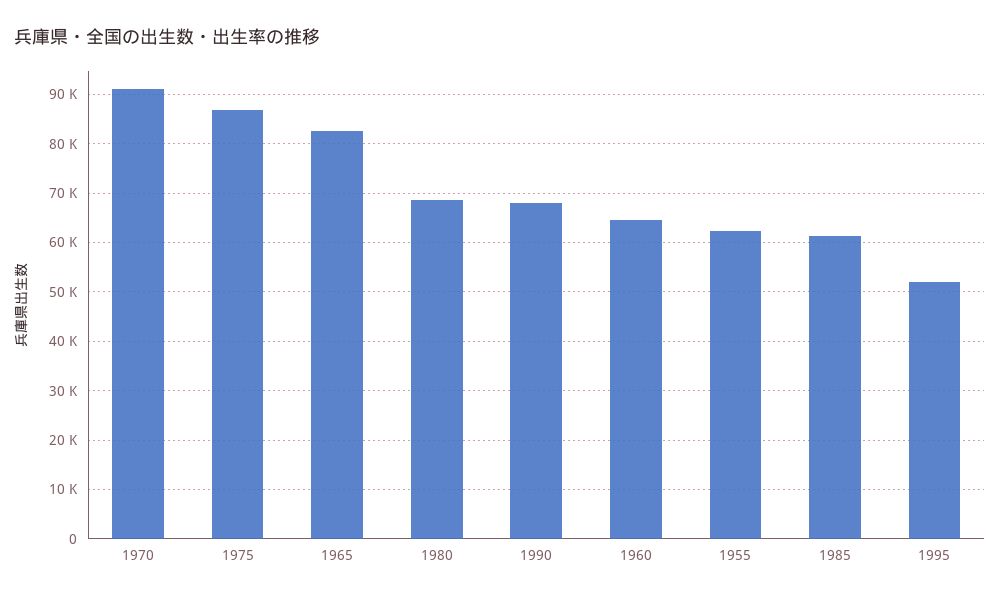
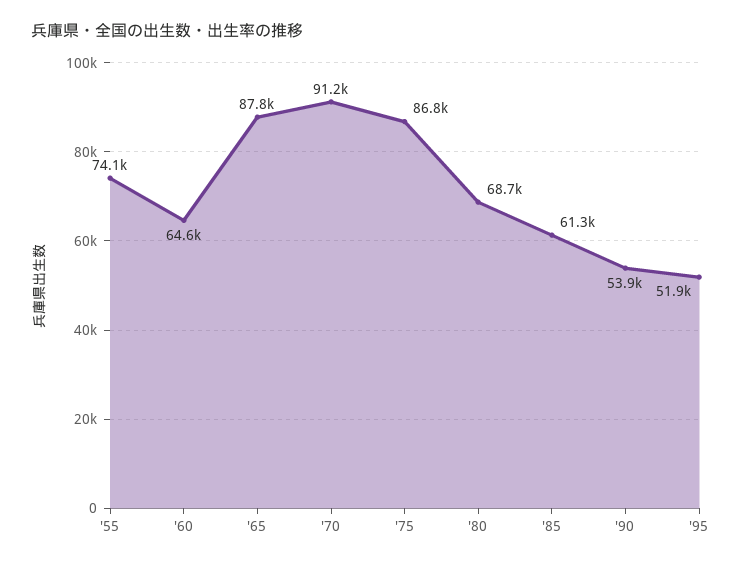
1965: 82000 -> 87800
1990: 68000 -> 53900
1955: 62000 -> 74100

